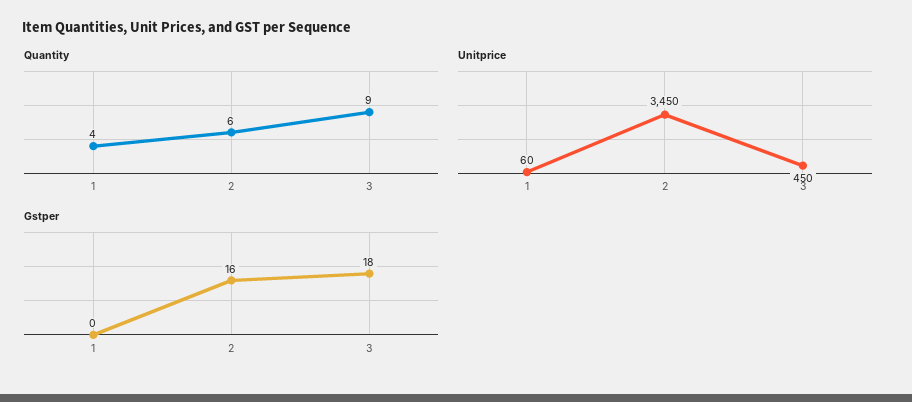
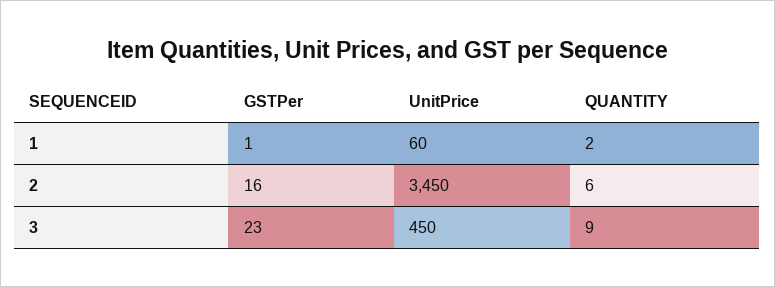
Quantity, 1: 4 -> 2
Gstper, 1: 0 -> 1
Gstper, 3: 18 -> 23

